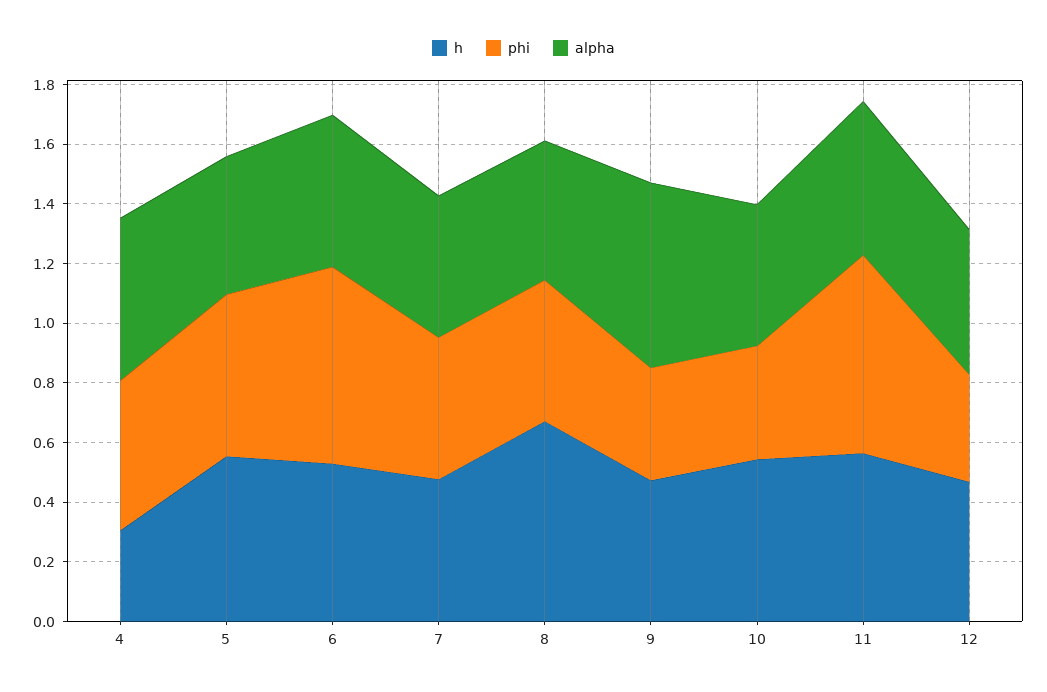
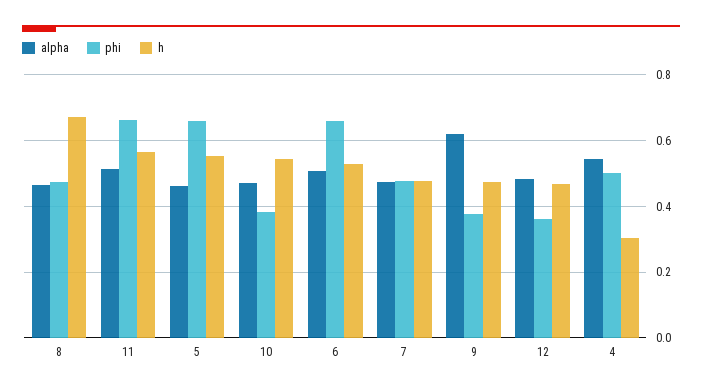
phi, 5: 0.55 -> 0.66

